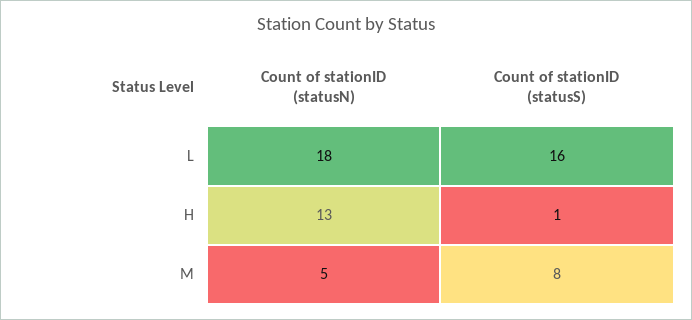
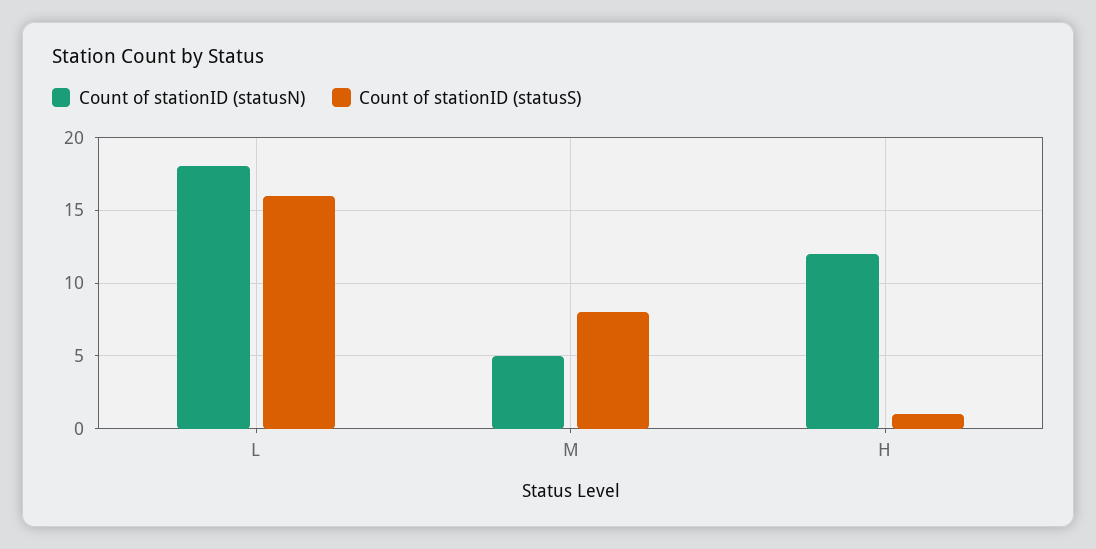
Count of stationID (statusN), H: 13 -> 12

